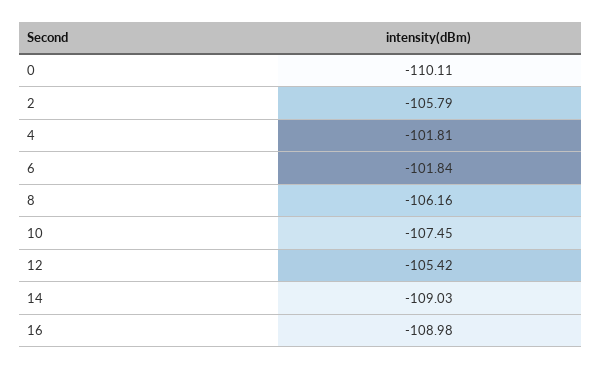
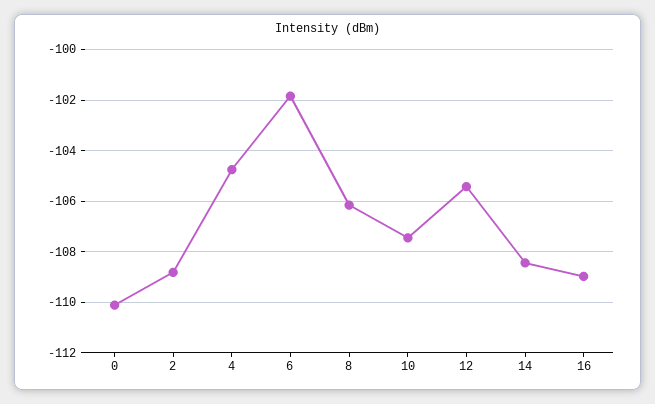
2: -105.79 -> -108.75
4: -101.81 -> -104.75
14: -109.03 -> -108.5

